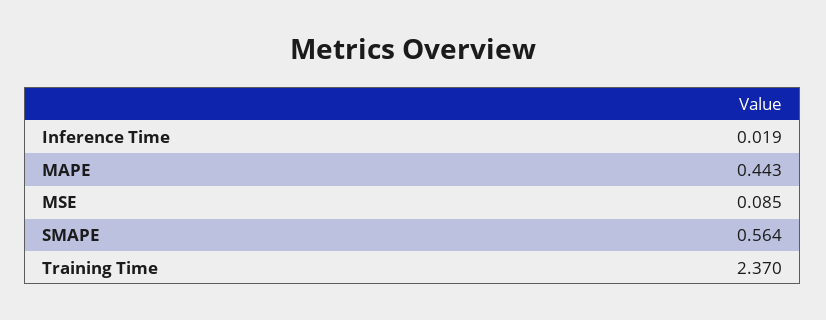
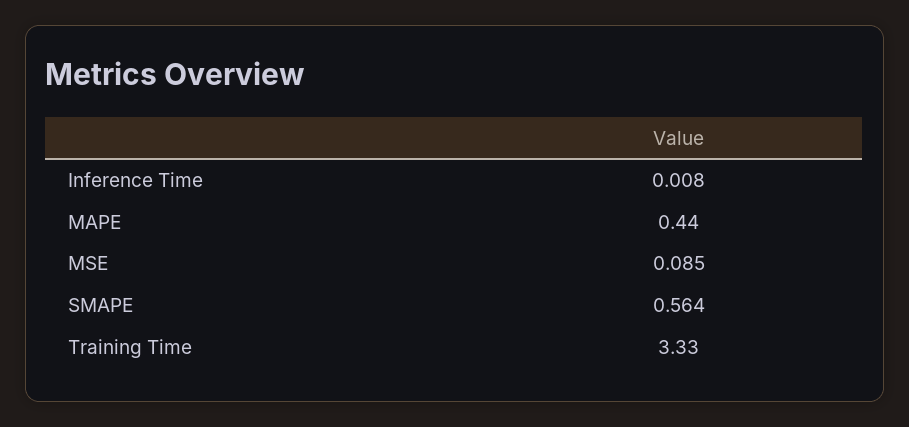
Inference Time: 0.019 -> 0.008
MAPE: 0.443 -> 0.44
Training Time: 2.37 -> 3.33

